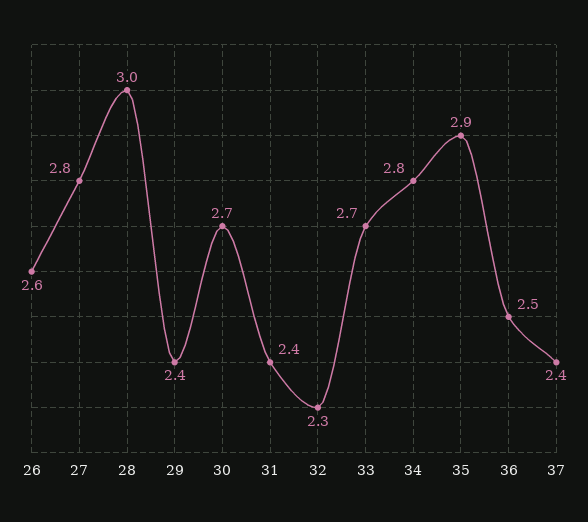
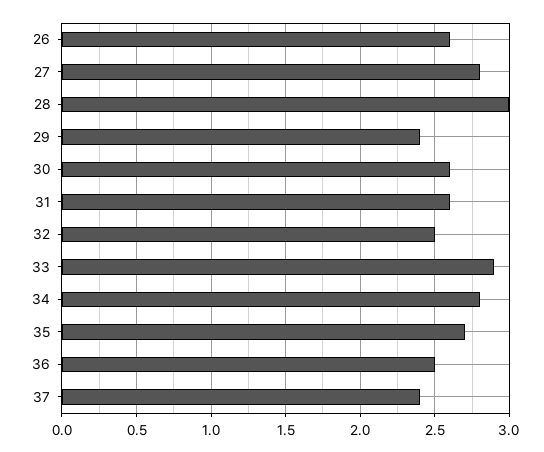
30: 2.7 -> 2.6
31: 2.4 -> 2.6
32: 2.3 -> 2.5
33: 2.7 -> 2.9
35: 2.9 -> 2.7

